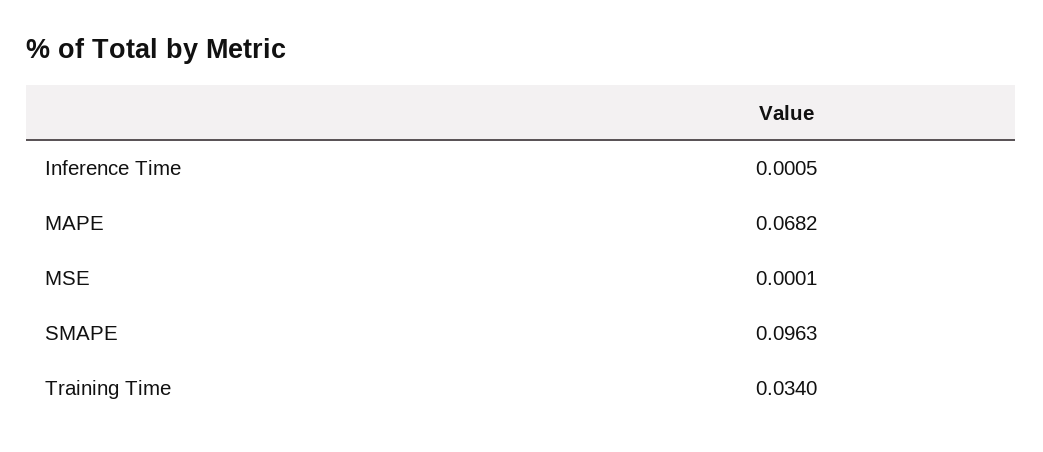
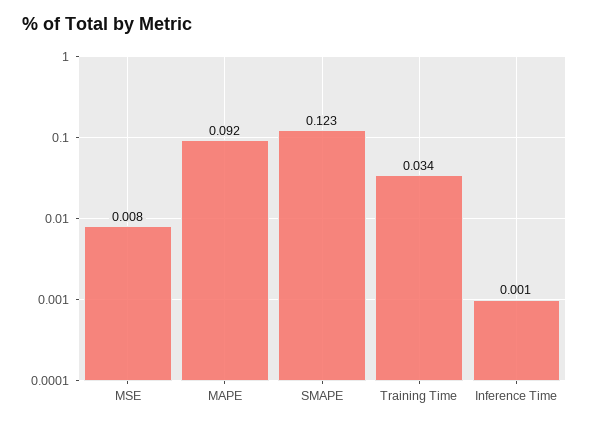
MAPE: 0.0682 -> 0.092
MSE: 0.0001 -> 0.008
SMAPE: 0.0963 -> 0.123

